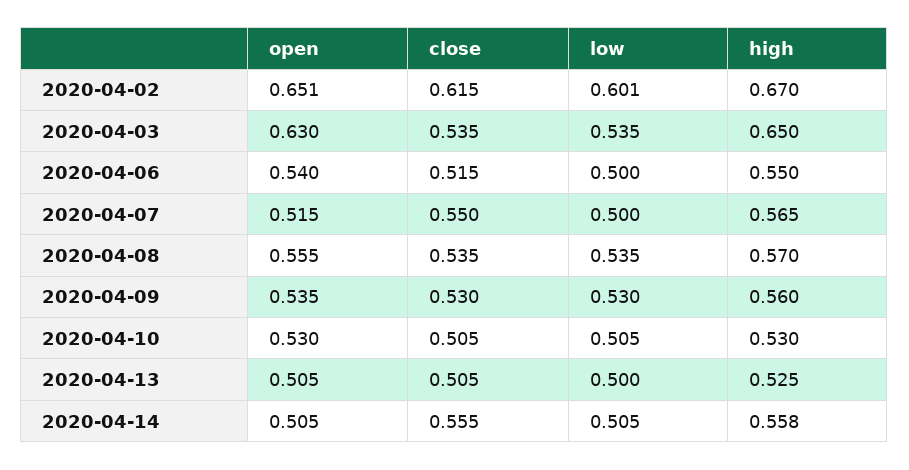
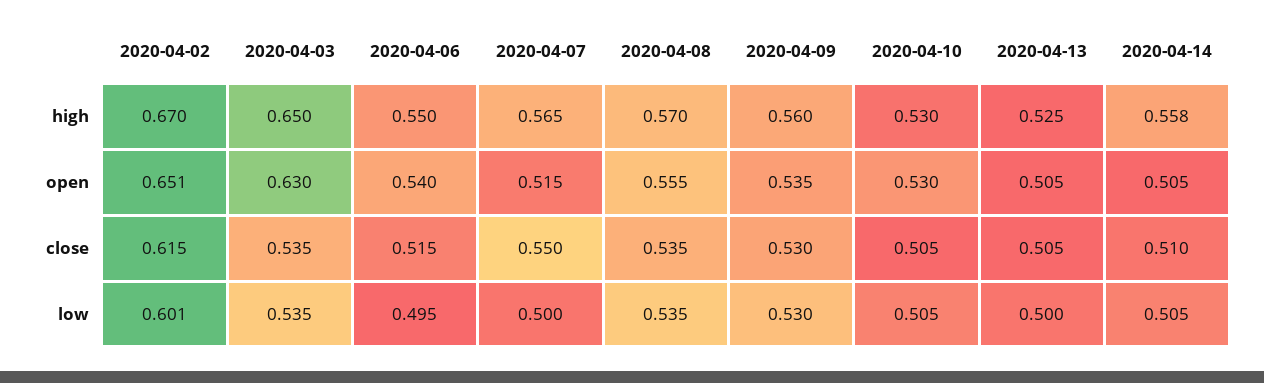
low, 2020-04-06: 0.5 -> 0.495
close, 2020-04-14: 0.555 -> 0.51

